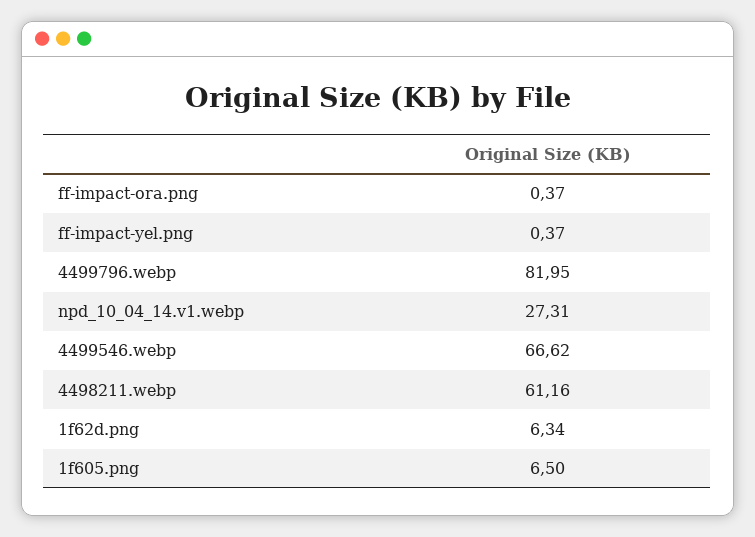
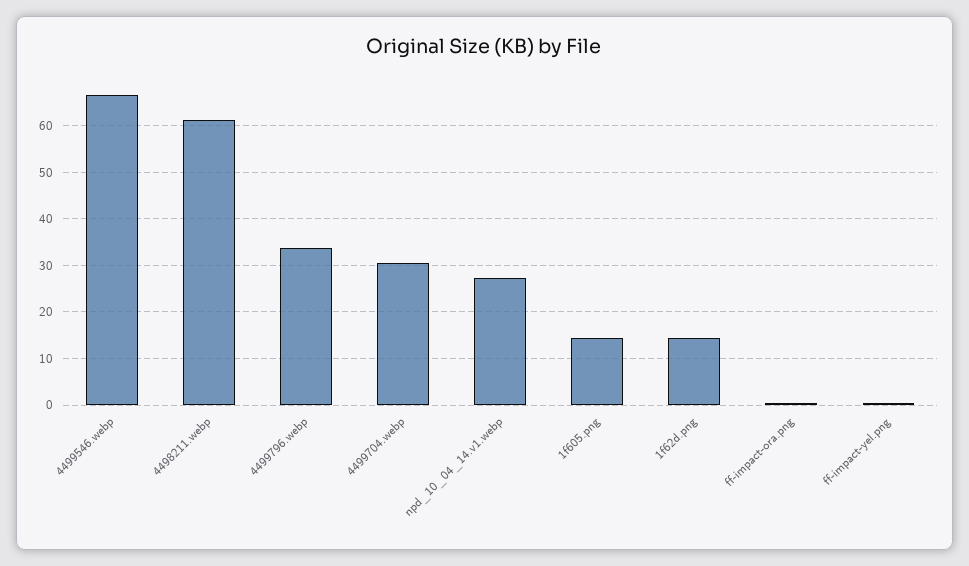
4499796.webp: 81.95 -> 34
1f62d.png: 6.34 -> 14
1f605.png: 6.5 -> 14
4499704.webp: none -> 30

